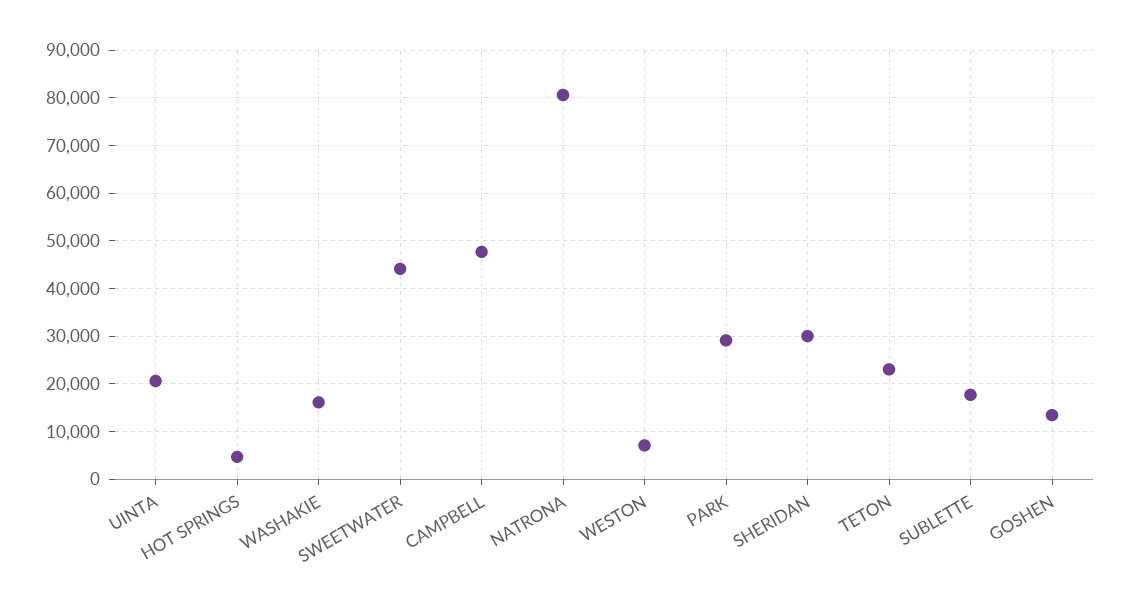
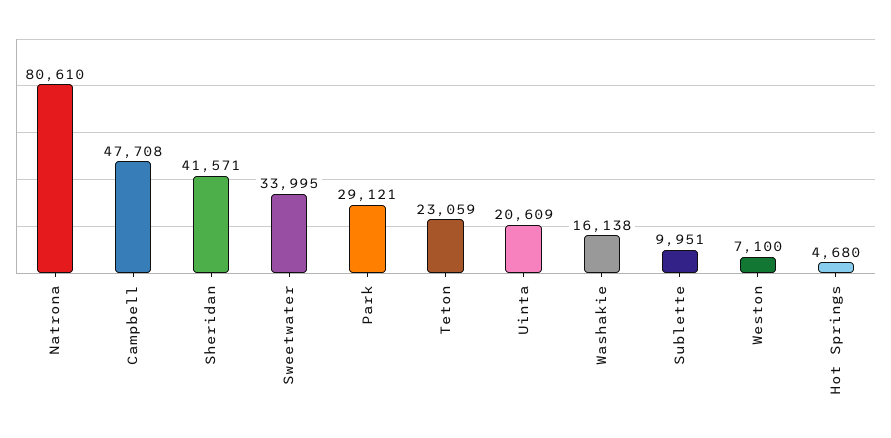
SWEETWATER: 44000 -> 33995
SHERIDAN: 30000 -> 41571
SUBLETTE: 18000 -> 9951
GOSHEN: 14000 -> none

